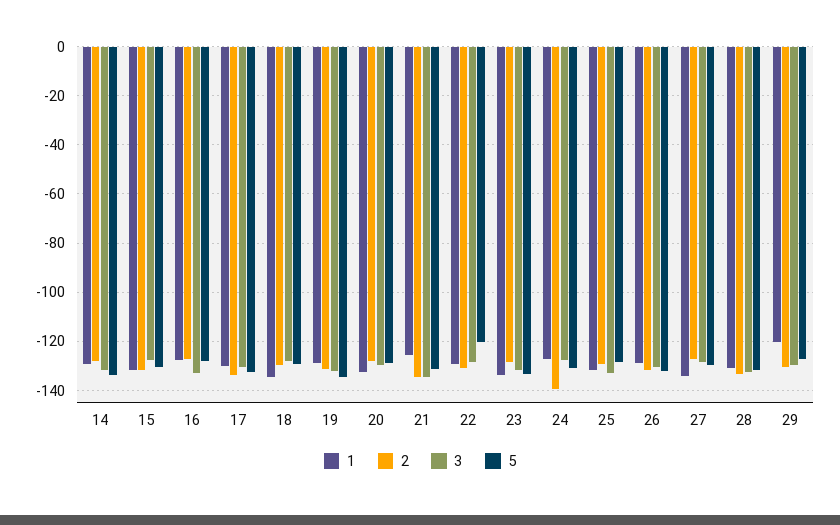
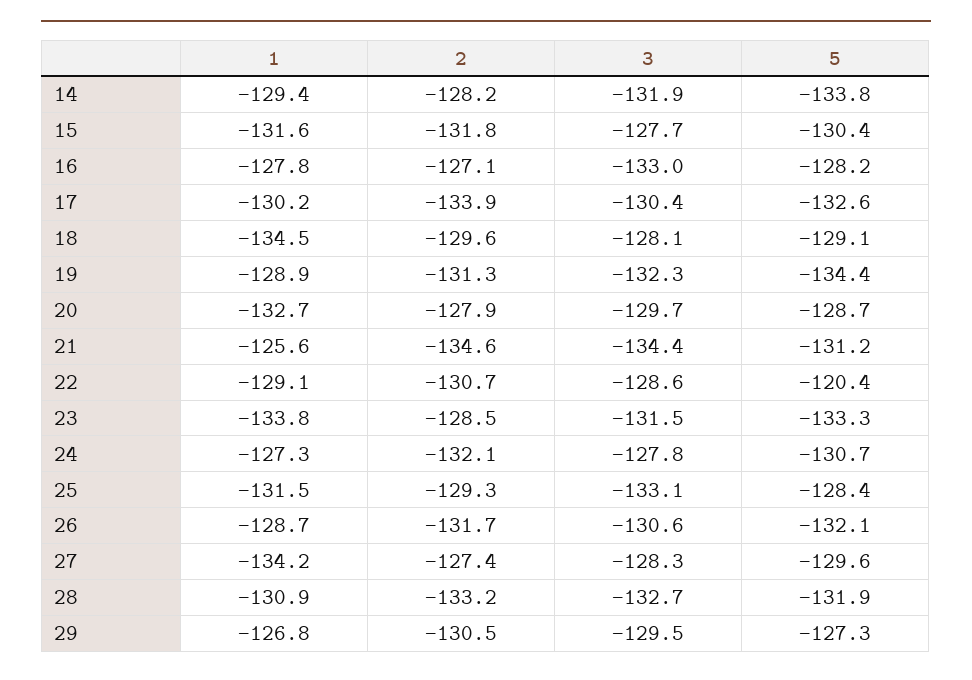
2, 24: -140 -> -132.1
1, 29: -120 -> -126.8

